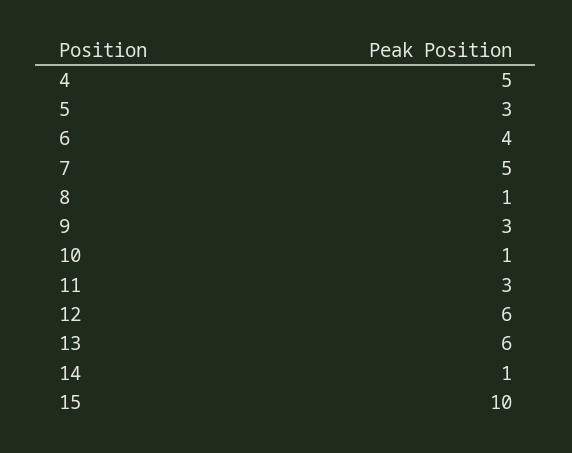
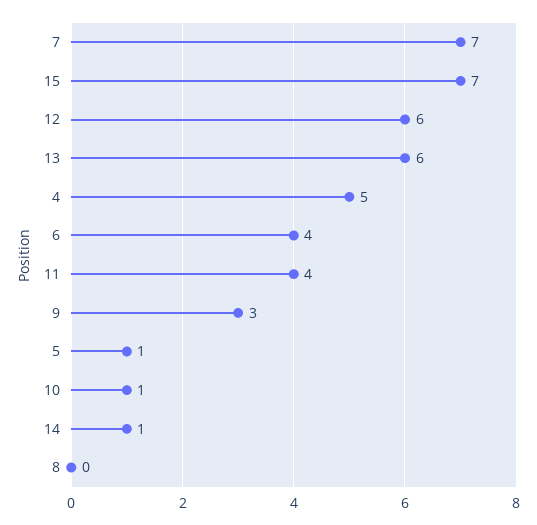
5: 3 -> 1
7: 5 -> 7
8: 1 -> 0
11: 3 -> 4
15: 10 -> 7

